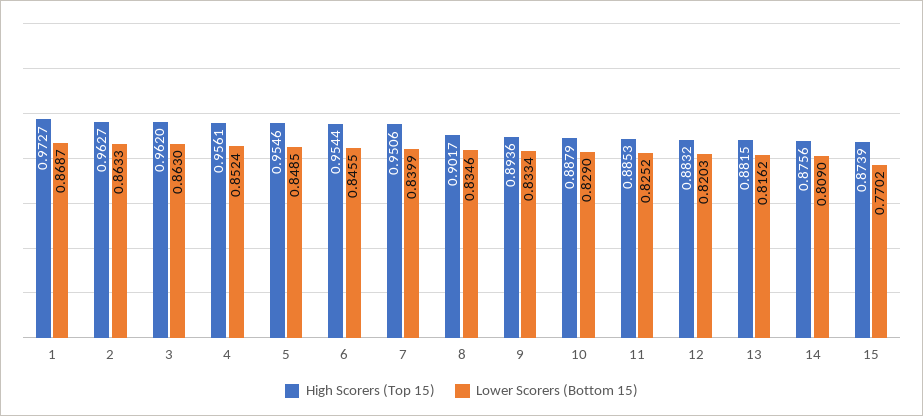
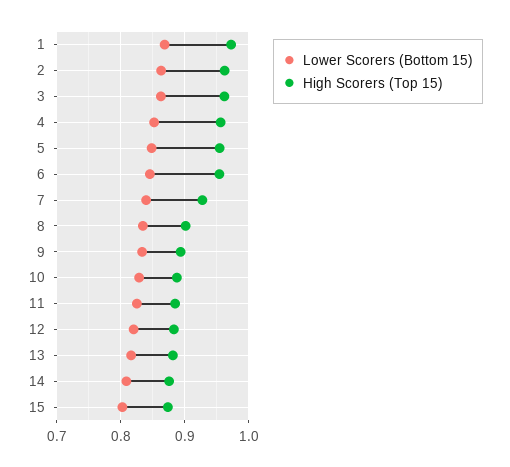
High Scorers (Top 15), 7: 0.9506 -> 0.93
Lower Scorers (Bottom 15), 15: 0.7702 -> 0.8

